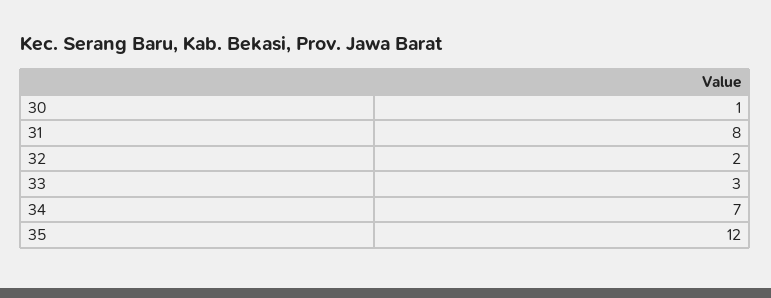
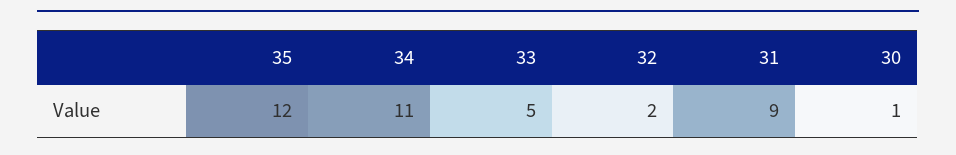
31: 8 -> 9
33: 3 -> 5
34: 7 -> 11

